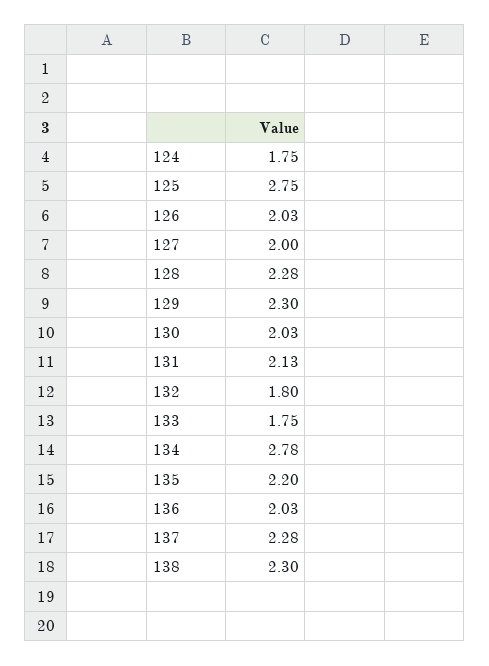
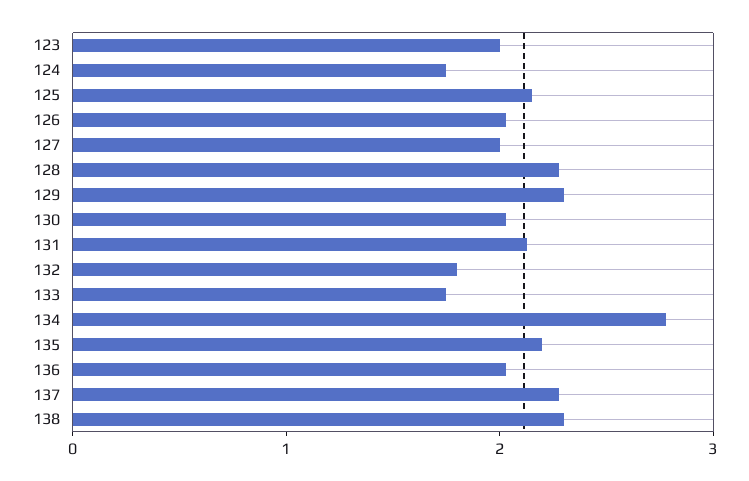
125: 2.75 -> 2.2
123: none -> 2

